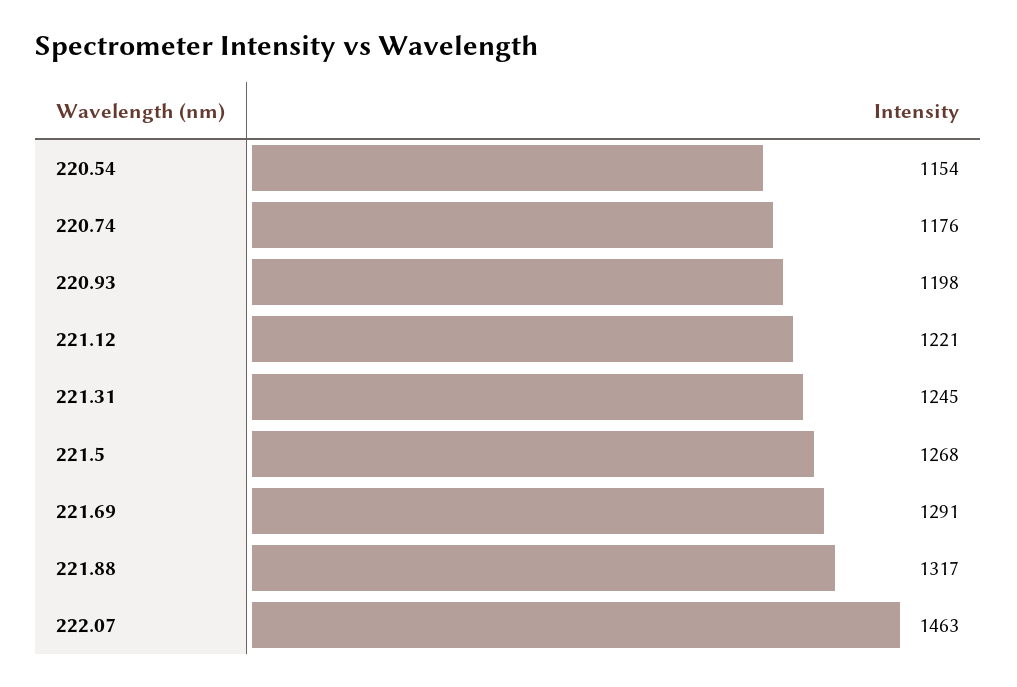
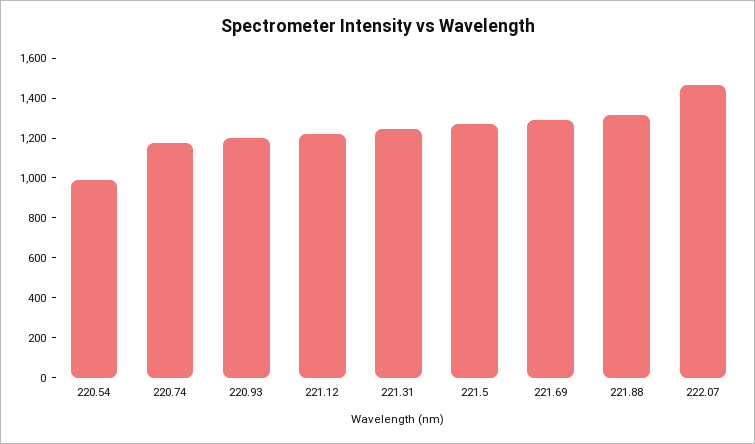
220.54: 1154 -> 1000

